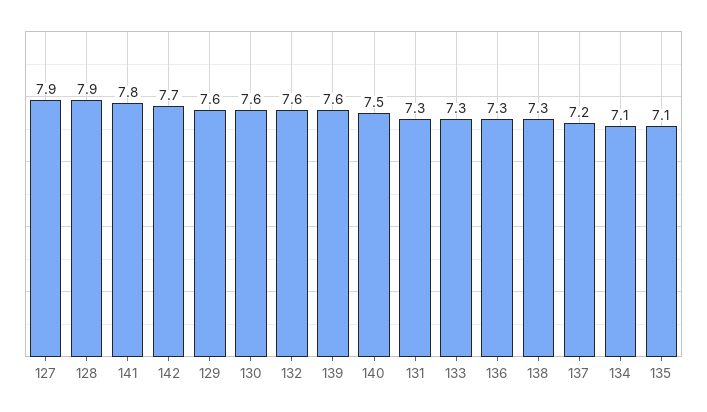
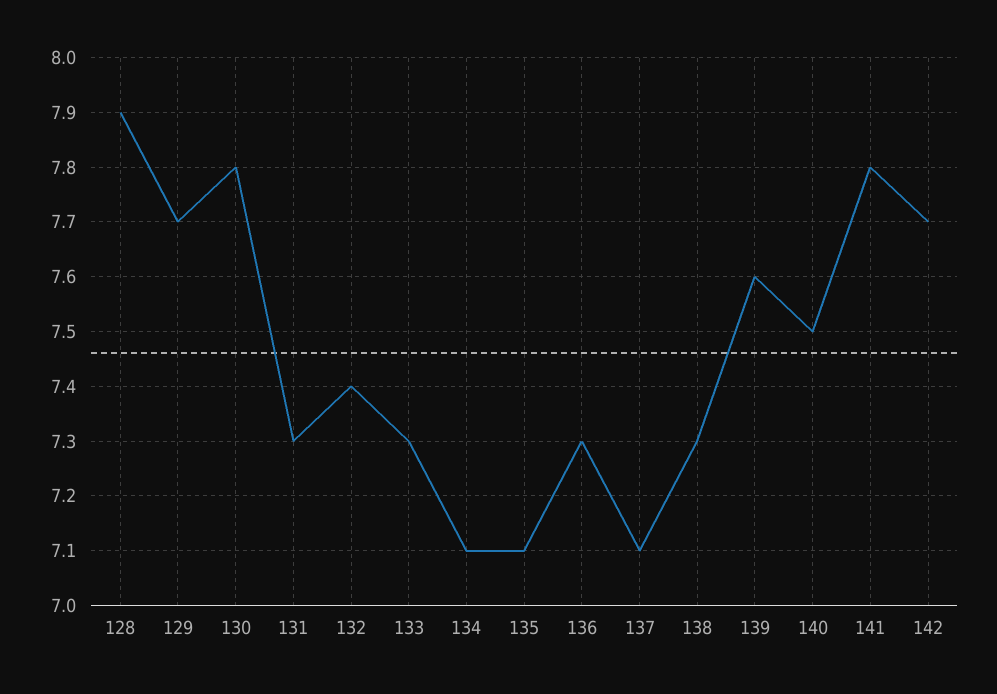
127: 7.9 -> none
129: 7.6 -> 7.7
130: 7.6 -> 7.8
132: 7.6 -> 7.4
137: 7.2 -> 7.1

